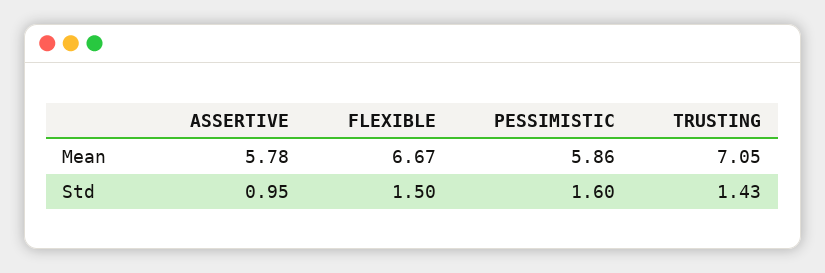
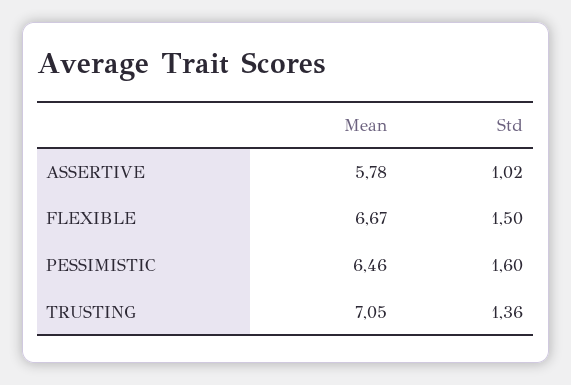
PESSIMISTIC, Mean: 5.86 -> 6.46
ASSERTIVE, Std: 0.95 -> 1.02
TRUSTING, Std: 1.43 -> 1.36

